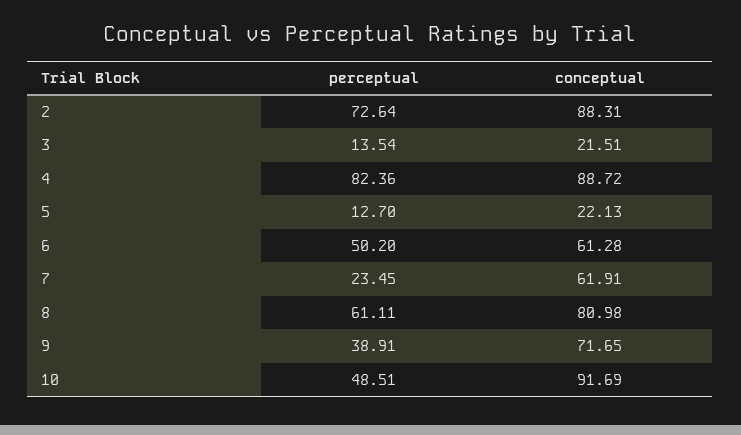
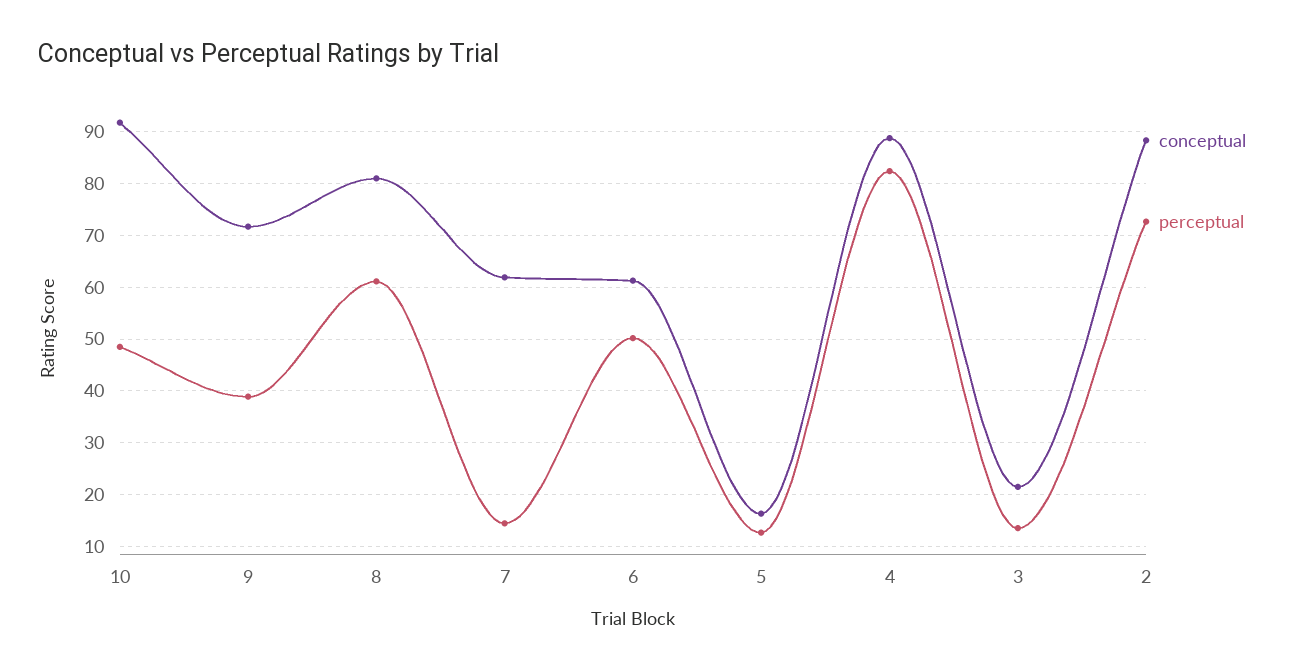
conceptual, 5: 22.13 -> 16
perceptual, 7: 23.45 -> 14

